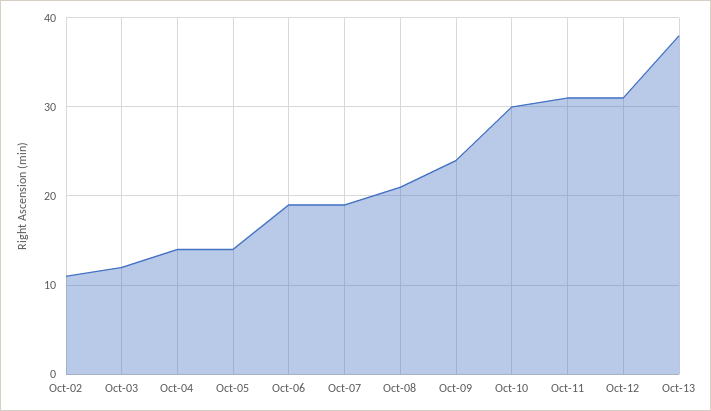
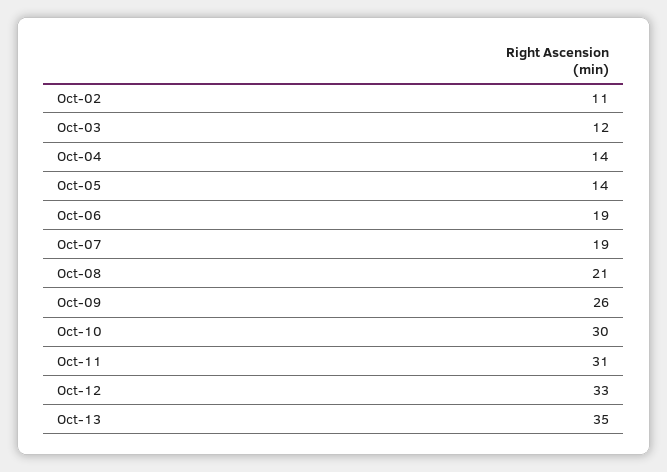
Oct-09: 24 -> 26
Oct-12: 31 -> 33
Oct-13: 38 -> 35

